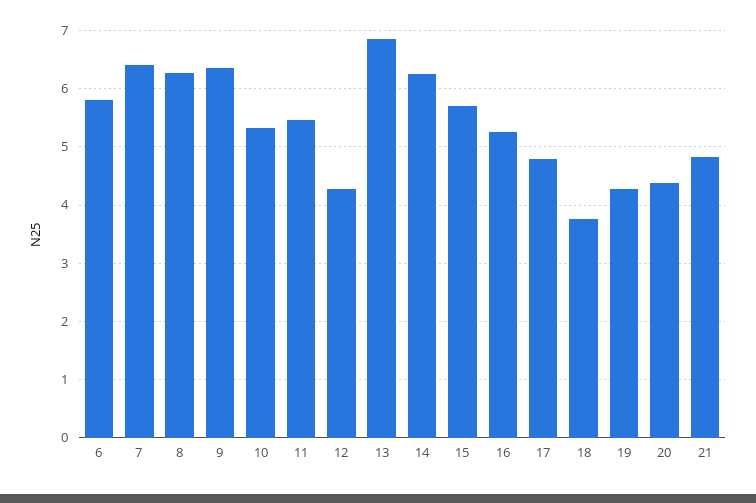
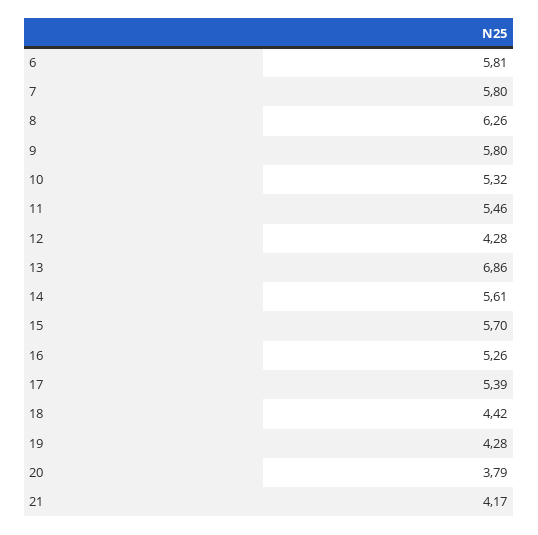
7: 6.4 -> 5.8
9: 6.4 -> 5.8
14: 6.2 -> 5.61
17: 4.8 -> 5.39
18: 3.8 -> 4.42
20: 4.4 -> 3.79
21: 4.8 -> 4.17

